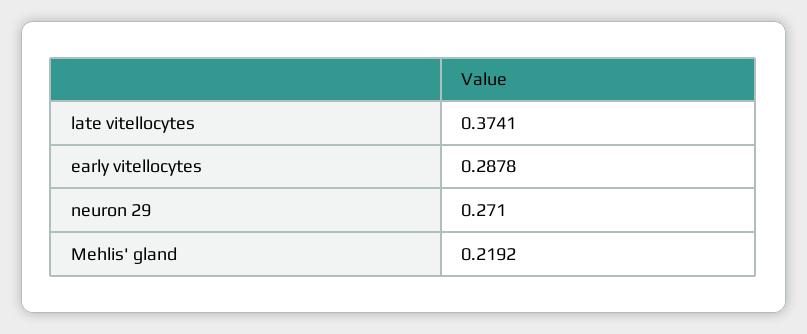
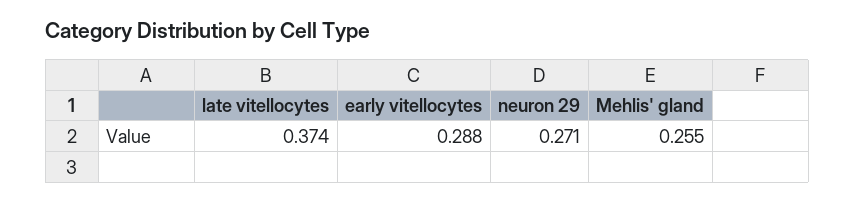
Mehlis' gland: 0.2192 -> 0.255

